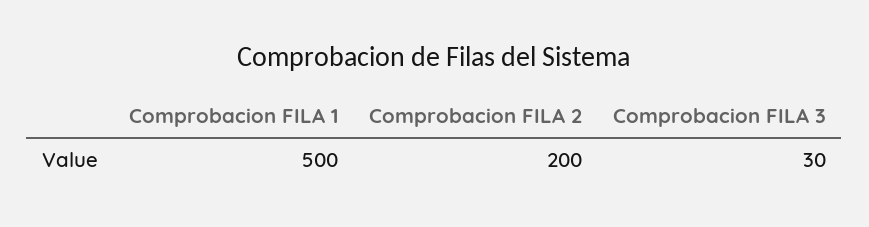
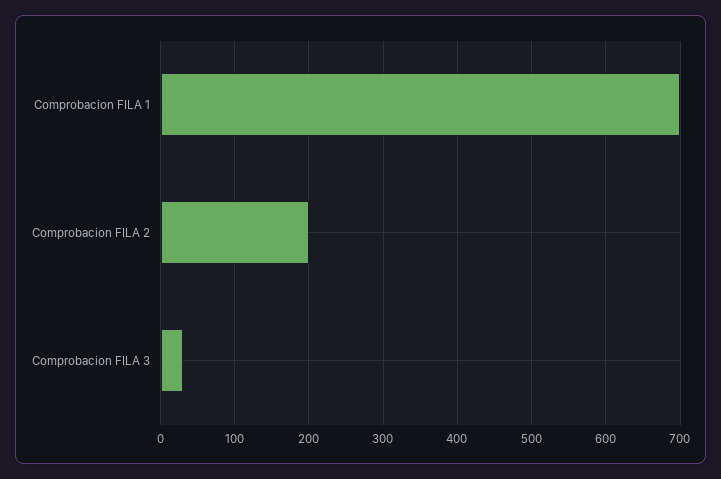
Comprobacion FILA 1: 500 -> 700

